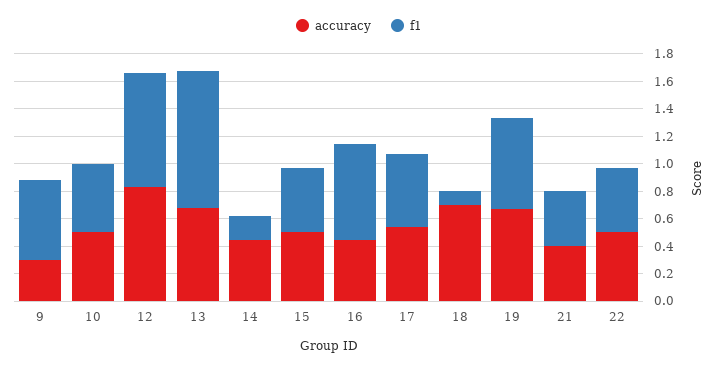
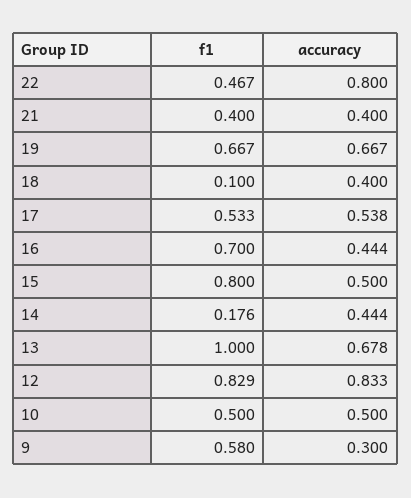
f1, 15: 0.5 -> 0.8
accuracy, 18: 0.7 -> 0.4
accuracy, 22: 0.5 -> 0.8

